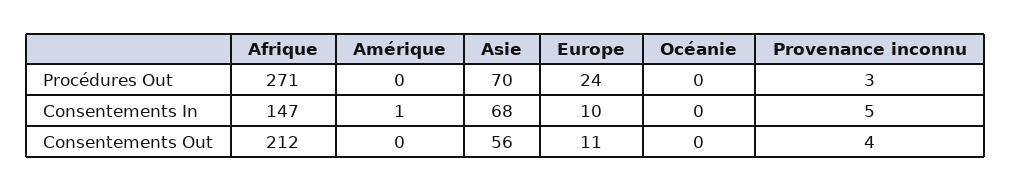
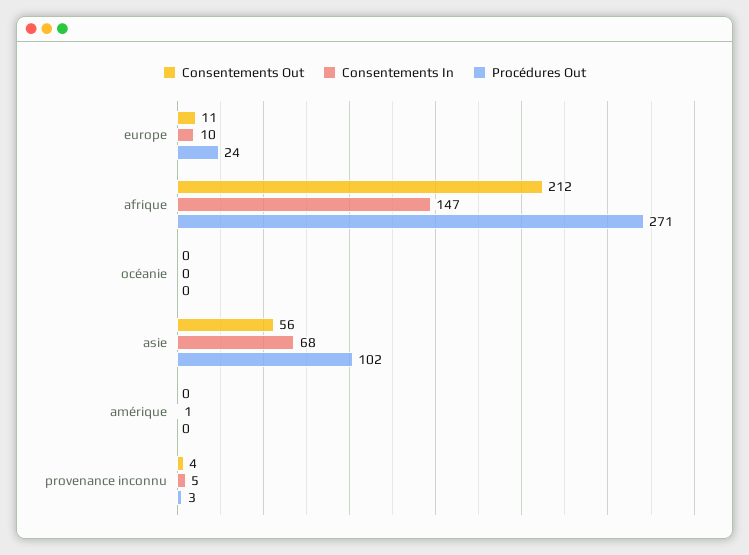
Procédures Out, Asie: 70 -> 102

